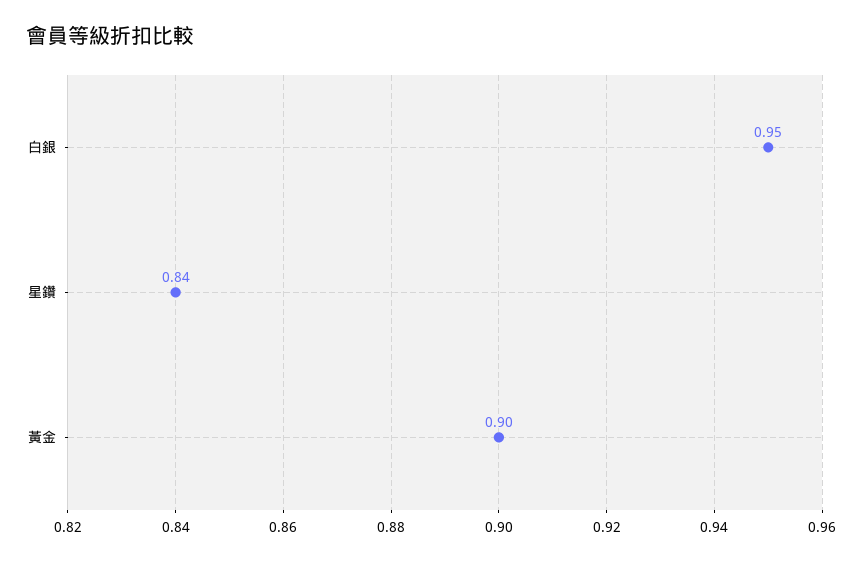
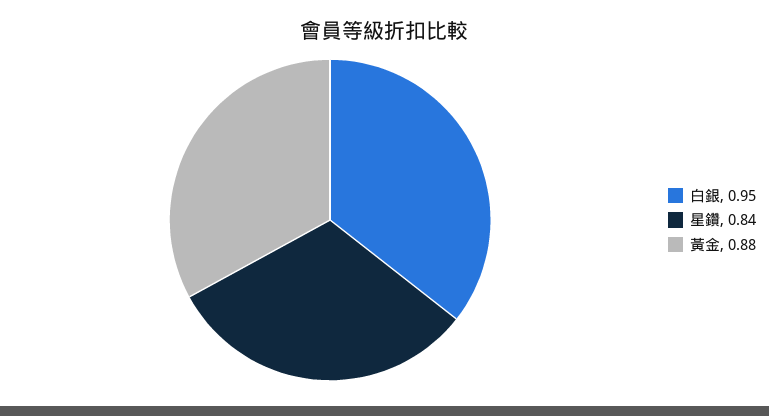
黃金: 0.9 -> 0.88

